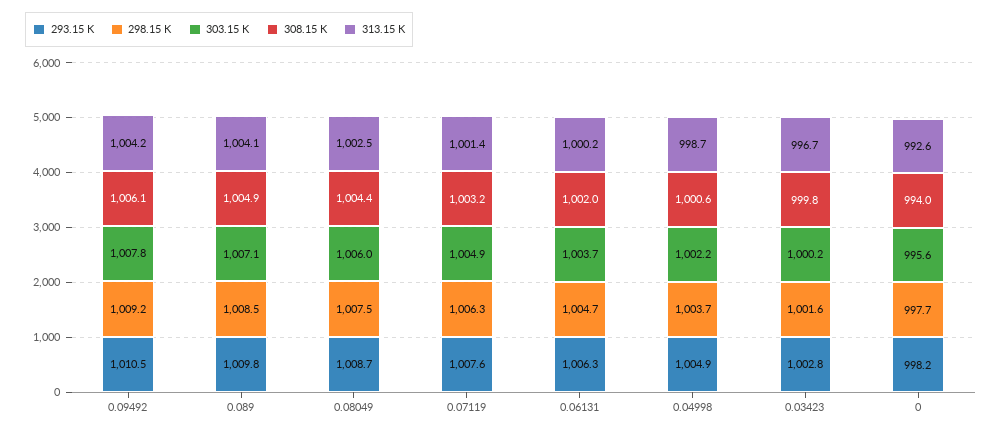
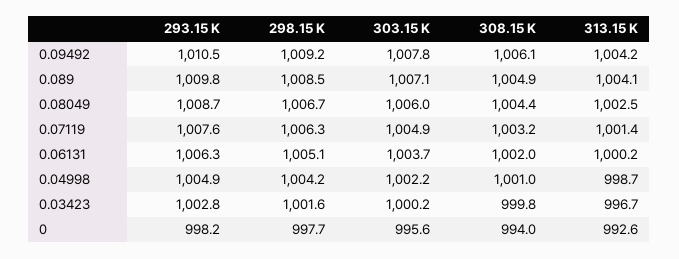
298.15 K, 0.08049: 1007.5 -> 1006.7
298.15 K, 0.06131: 1004.7 -> 1005.1
298.15 K, 0.04998: 1003.7 -> 1004.2
308.15 K, 0.04998: 1000.6 -> 1001

